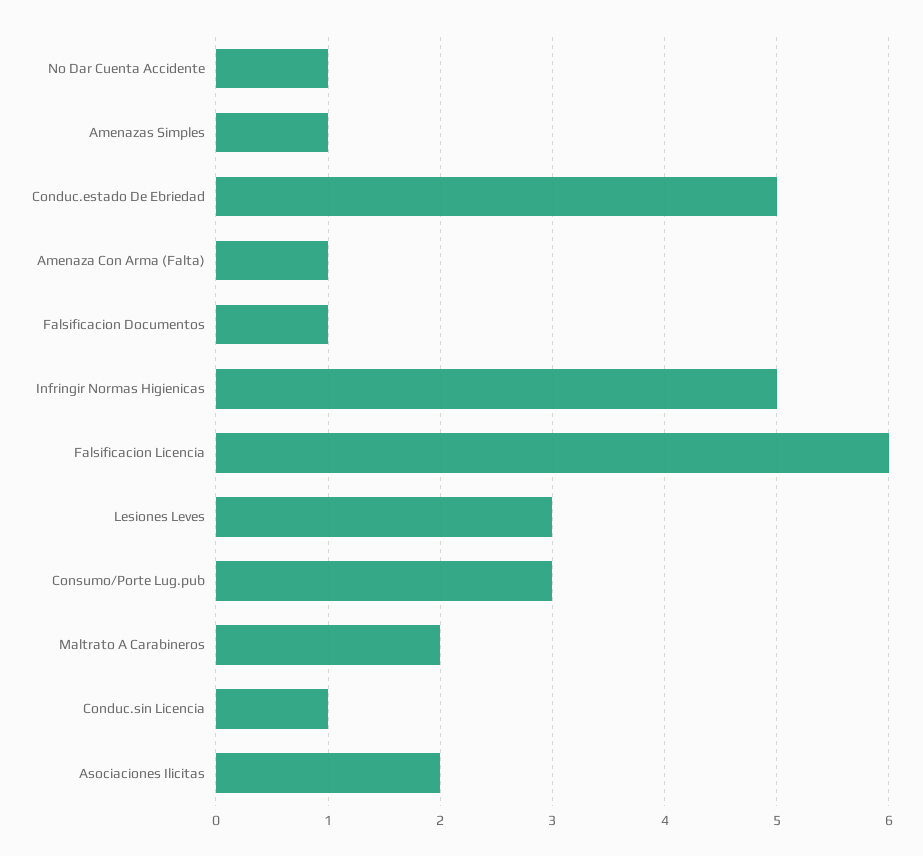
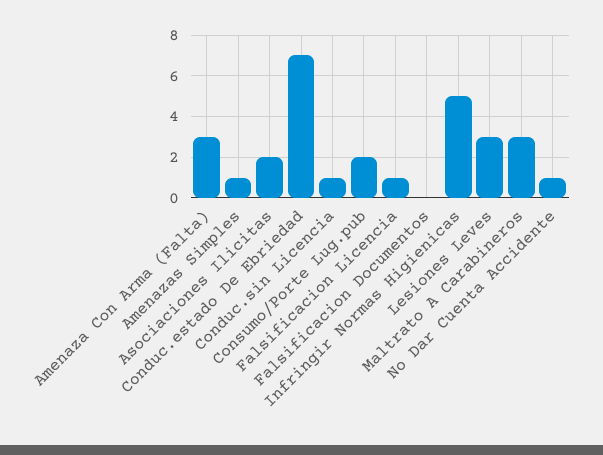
Conduc.estado De Ebriedad: 5 -> 7
Amenaza Con Arma (Falta): 1 -> 3
Falsificacion Documentos: 1 -> 0
Falsificacion Licencia: 6 -> 1
Consumo/Porte Lug.pub: 3 -> 2
Maltrato A Carabineros: 2 -> 3

